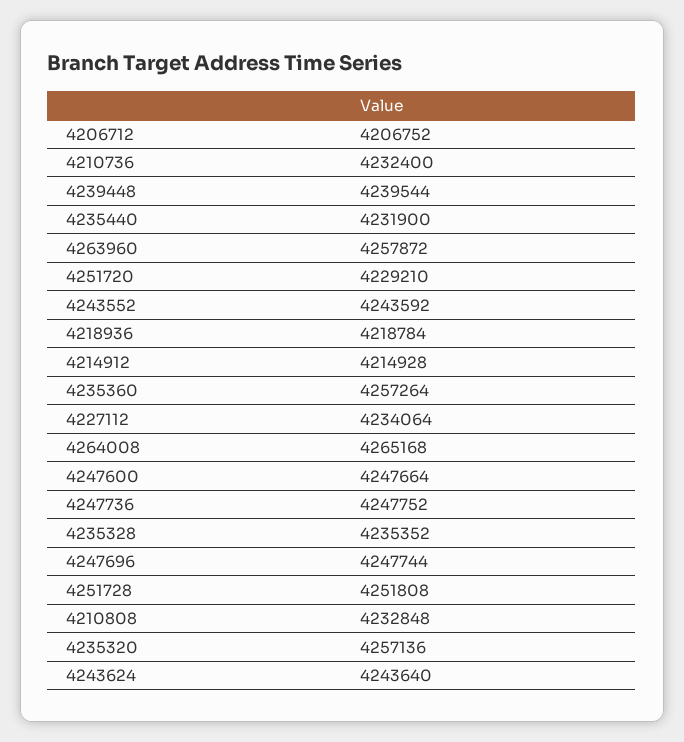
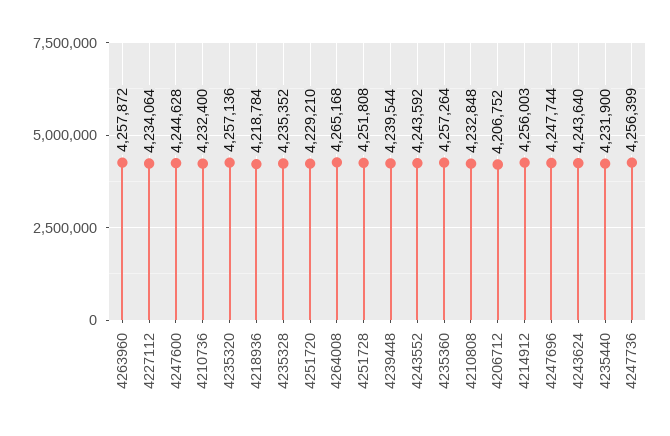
4214912: 4214928 -> 4256003
4247600: 4247664 -> 4244628
4247736: 4247752 -> 4256399

